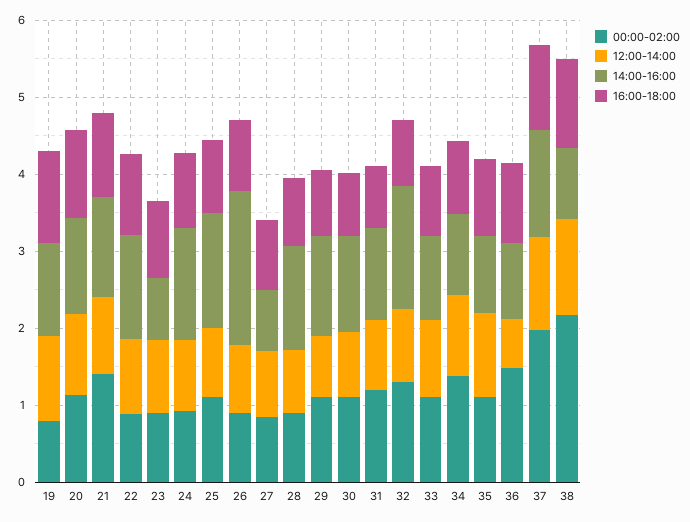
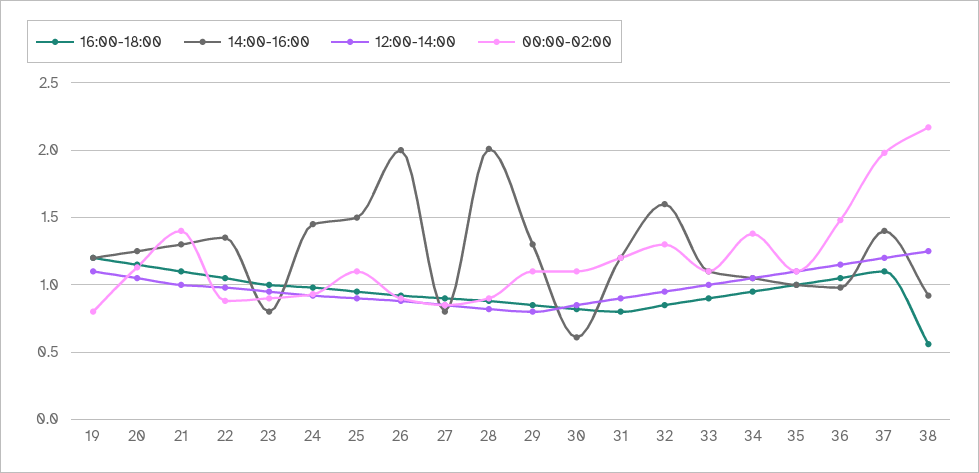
14:00-16:00, 28: 1.4 -> 2
14:00-16:00, 30: 1.2 -> 0.6
12:00-14:00, 36: 0.6 -> 1.15
16:00-18:00, 38: 1.2 -> 0.55

